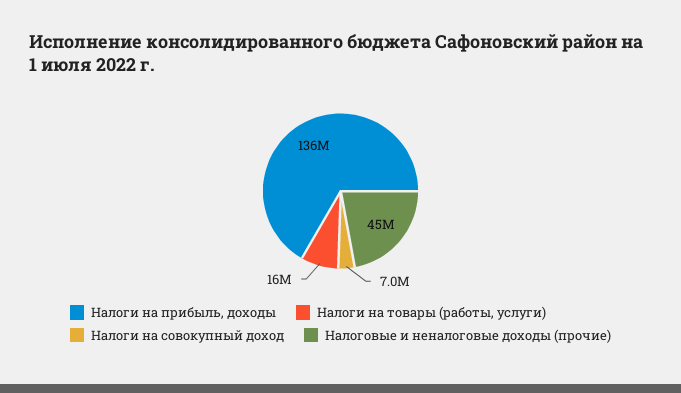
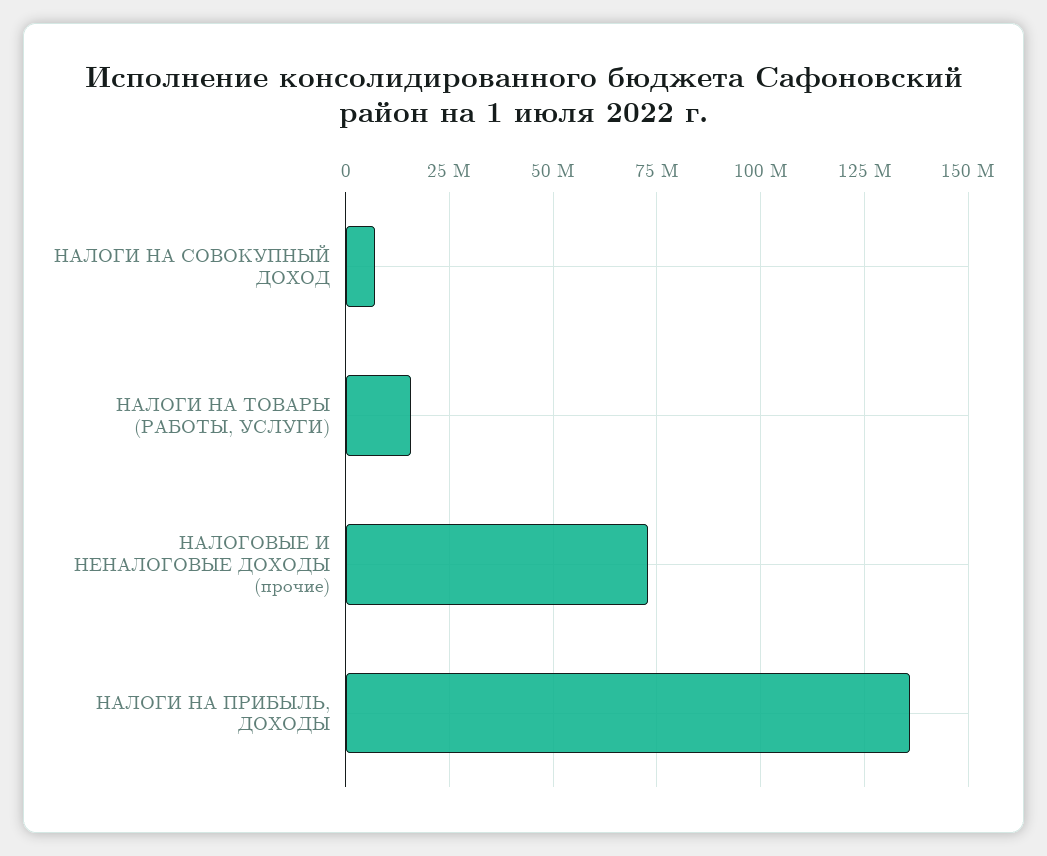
Налоговые и неналоговые доходы (прочие): 45000000 -> 72500000

